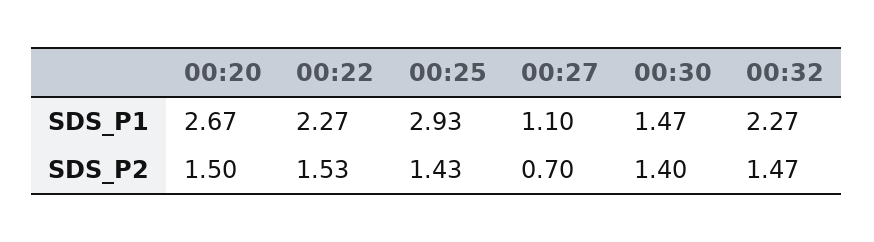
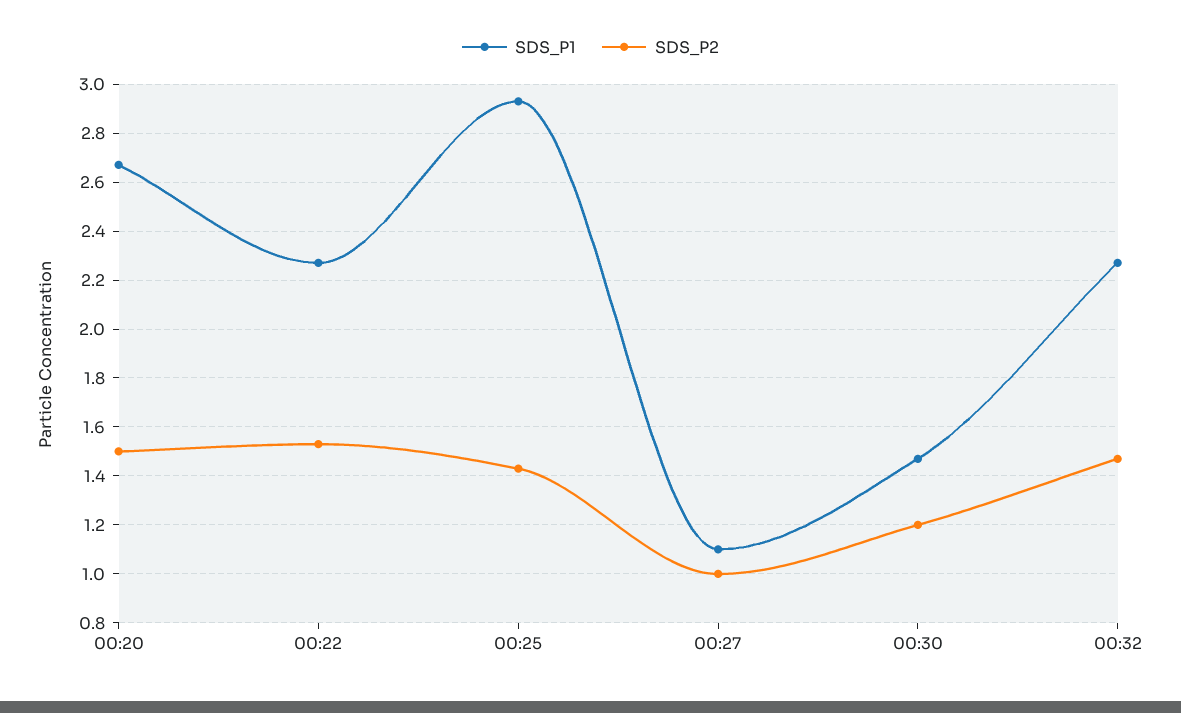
SDS_P2, 00:27: 0.7 -> 1
SDS_P2, 00:30: 1.4 -> 1.2

